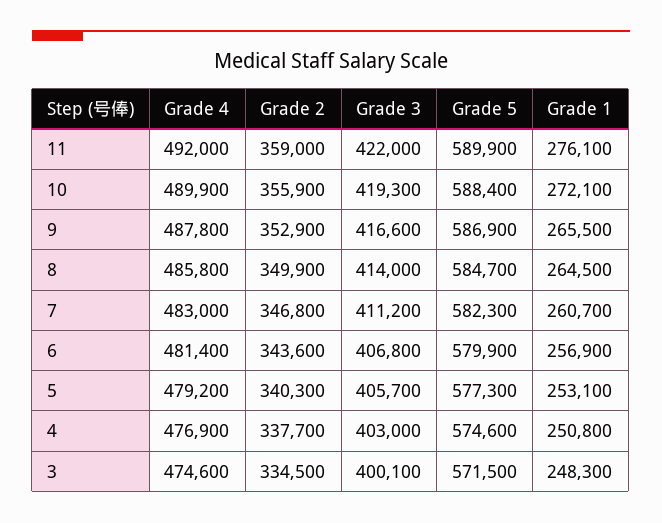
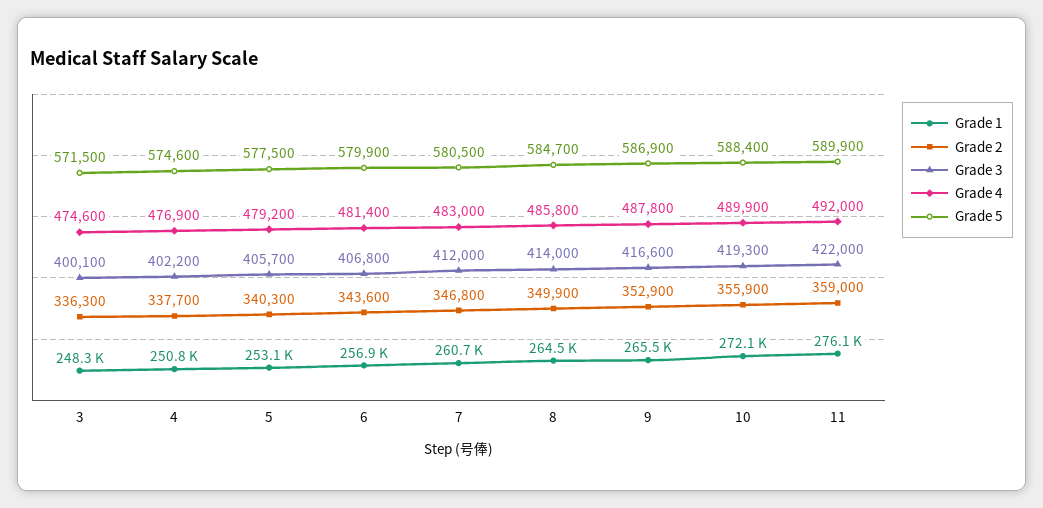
Grade 3, 7: 411200 -> 412000
Grade 5, 7: 582300 -> 580500
Grade 5, 5: 577300 -> 577500
Grade 3, 4: 403000 -> 402200
Grade 2, 3: 334500 -> 336300

